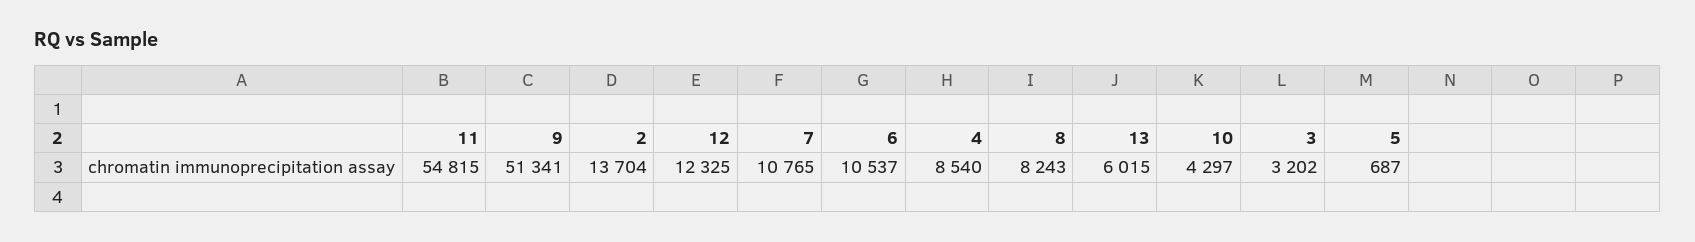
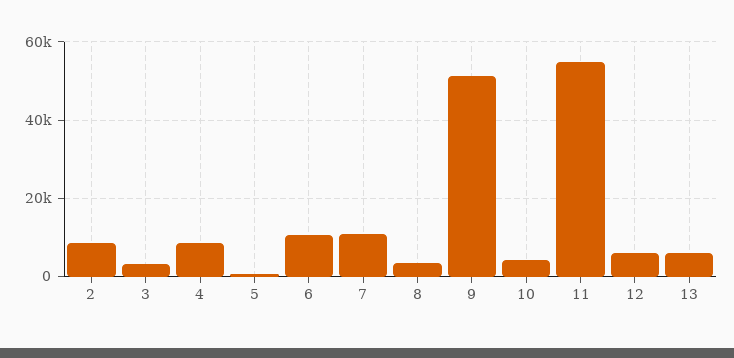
2: 13704 -> 8000
12: 12325 -> 6000
8: 8243 -> 4000

